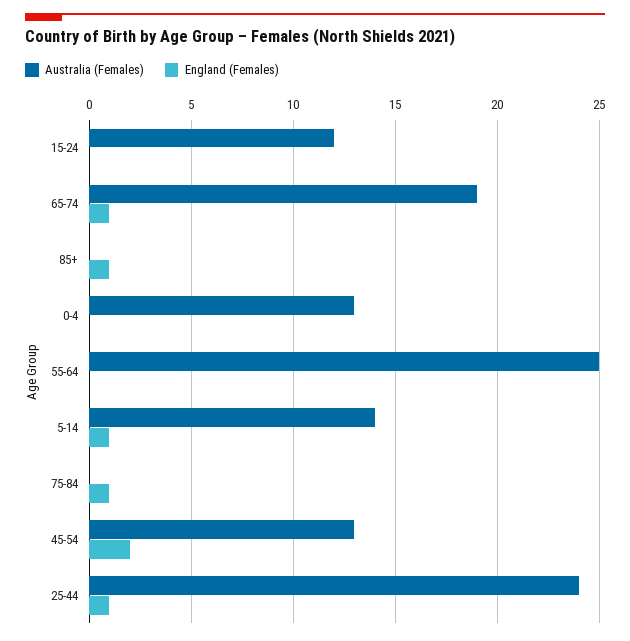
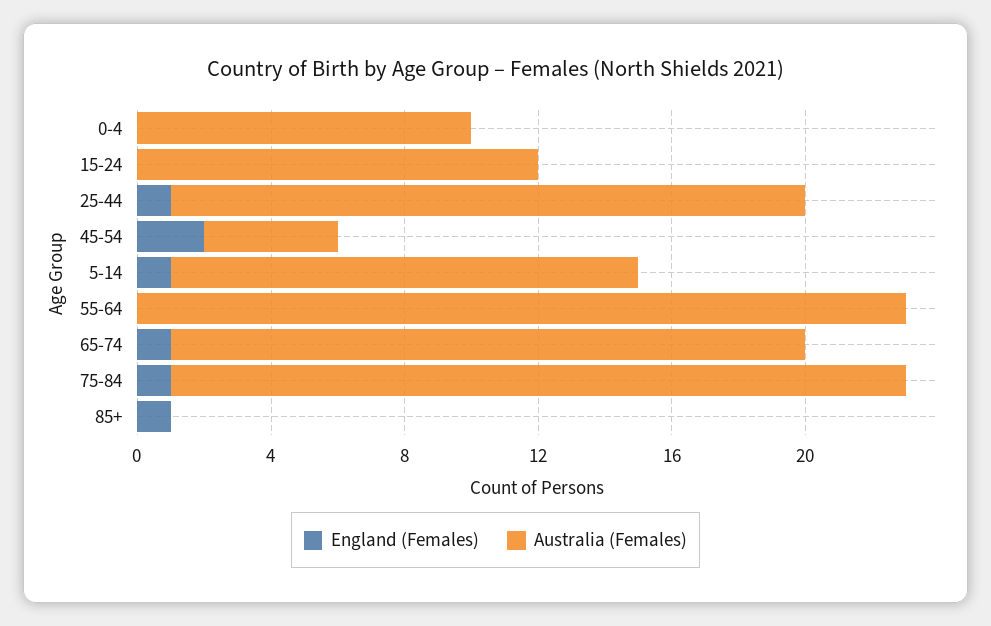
Australia (Females), 0-4: 13 -> 10
Australia (Females), 55-64: 25 -> 23
Australia (Females), 75-84: 0 -> 22
Australia (Females), 45-54: 13 -> 4
Australia (Females), 25-44: 24 -> 19

